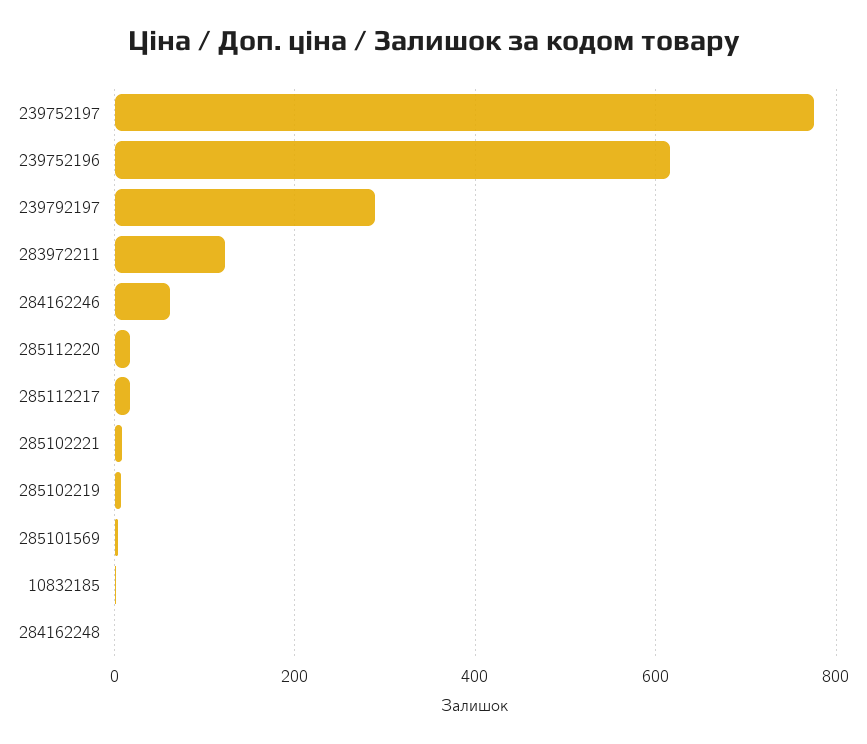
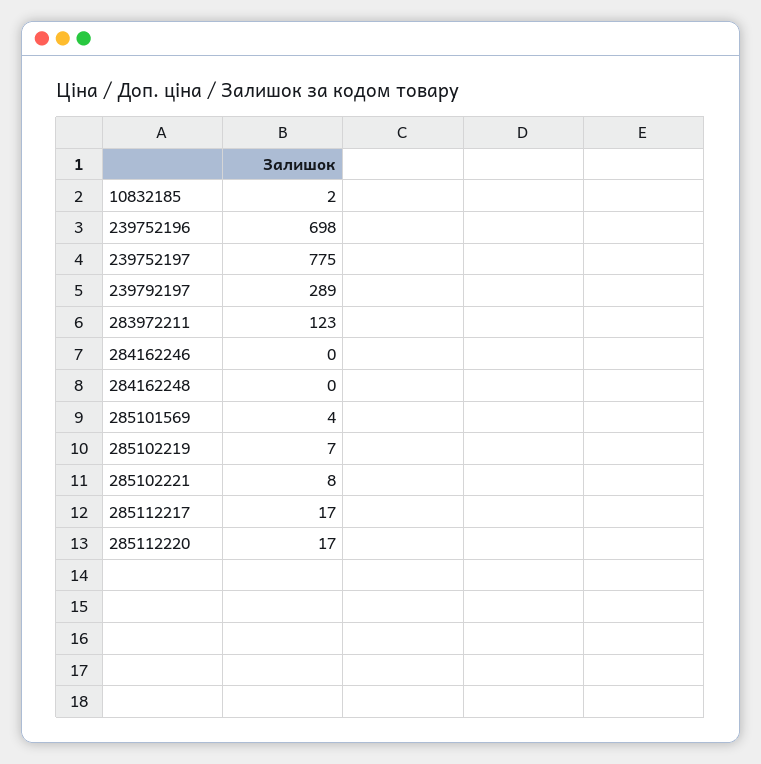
239752196: 620 -> 698
284162246: 60 -> 0

